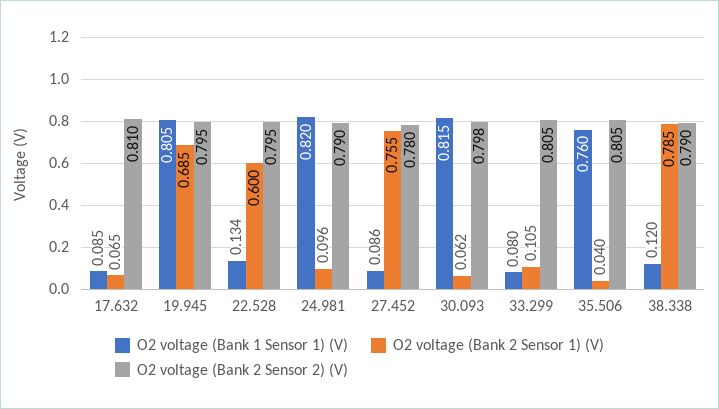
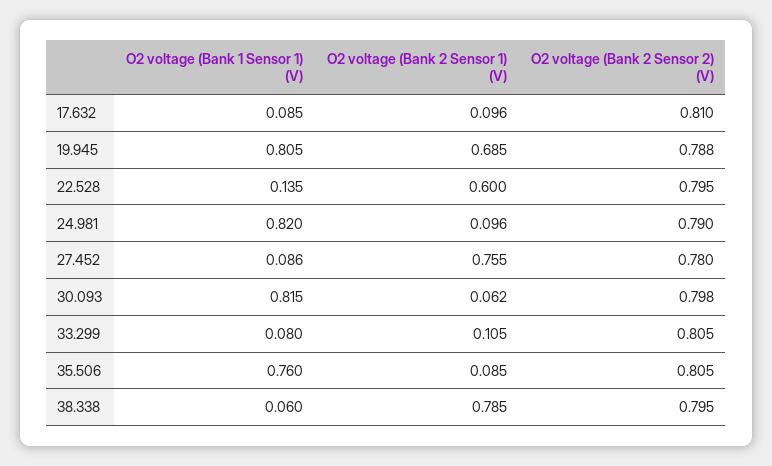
O2 voltage (Bank 2 Sensor 1) (V), 17.632: 0.065 -> 0.096
O2 voltage (Bank 2 Sensor 2) (V), 19.945: 0.795 -> 0.788
O2 voltage (Bank 1 Sensor 1) (V), 22.528: 0.134 -> 0.135
O2 voltage (Bank 2 Sensor 1) (V), 35.506: 0.04 -> 0.085
O2 voltage (Bank 1 Sensor 1) (V), 38.338: 0.12 -> 0.06
O2 voltage (Bank 2 Sensor 2) (V), 38.338: 0.79 -> 0.795

